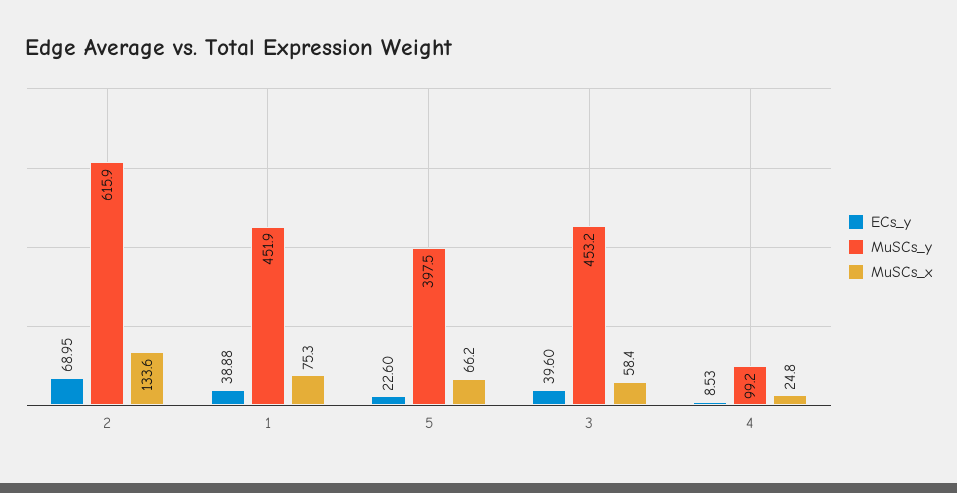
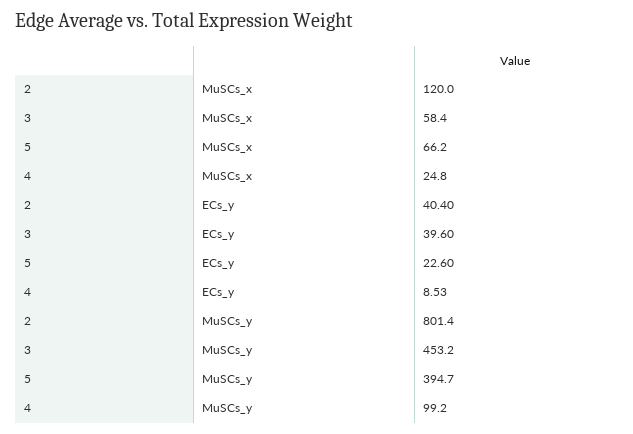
ECs_y, 2: 68.95 -> 40.4
MuSCs_y, 2: 615.9 -> 801.4
MuSCs_x, 2: 133.6 -> 120
ECs_y, 1: 38.88 -> none
MuSCs_y, 1: 451.9 -> none
MuSCs_x, 1: 75.3 -> none
MuSCs_y, 5: 397.5 -> 394.7

